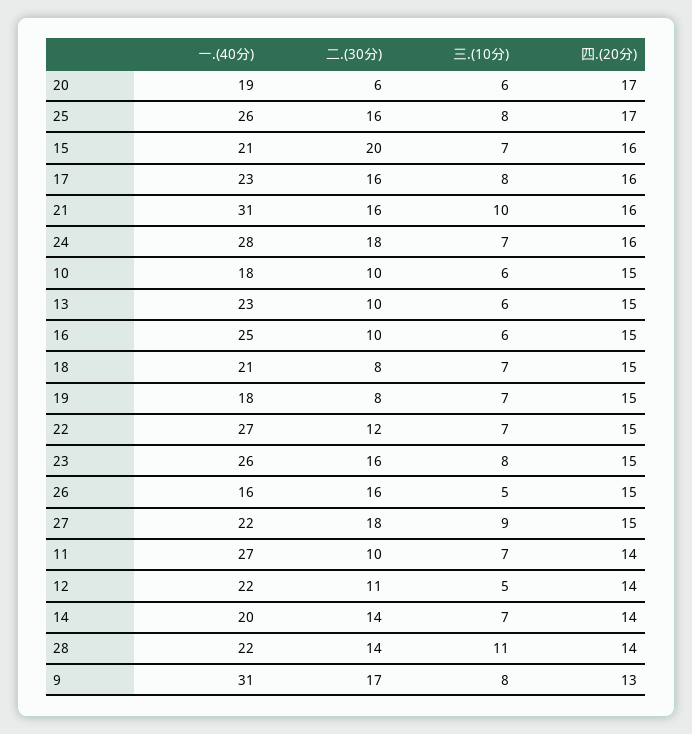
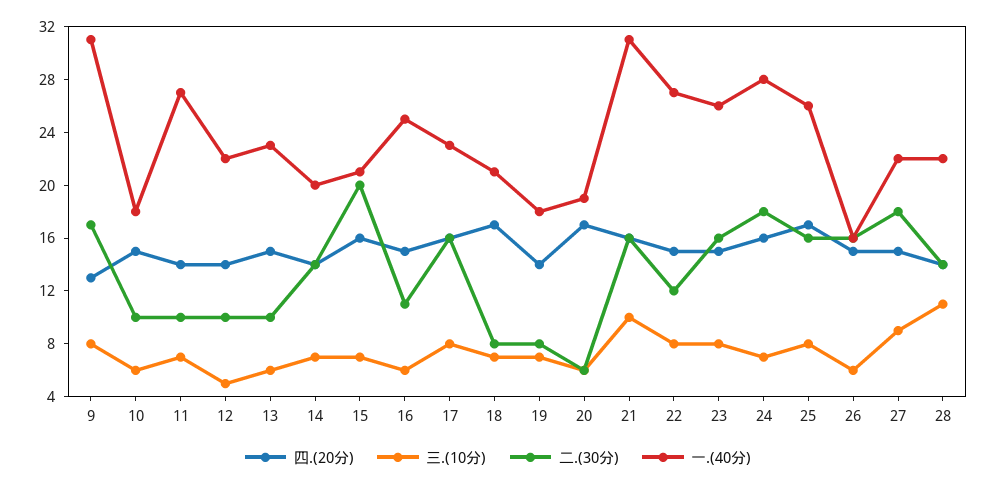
二.(30分), 16: 10 -> 11
四.(20分), 18: 15 -> 17
四.(20分), 19: 15 -> 14
三.(10分), 22: 7 -> 8
三.(10分), 26: 5 -> 6
二.(30分), 12: 11 -> 10

